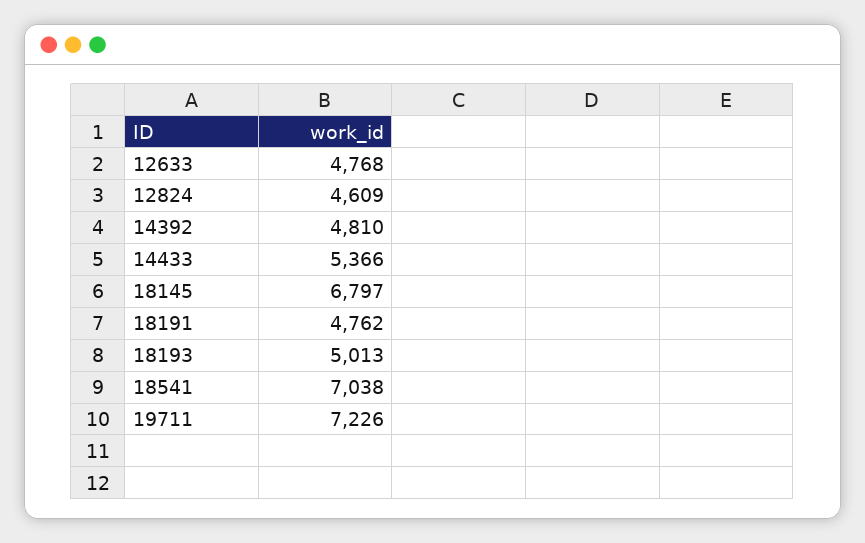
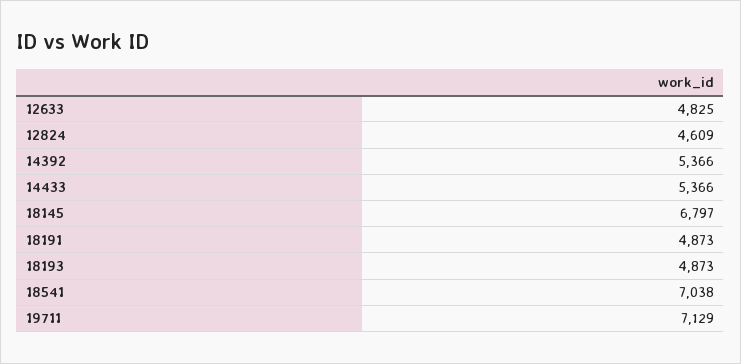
12633: 4768 -> 4825
14392: 4810 -> 5366
18191: 4762 -> 4873
18193: 5013 -> 4873
19711: 7226 -> 7129

